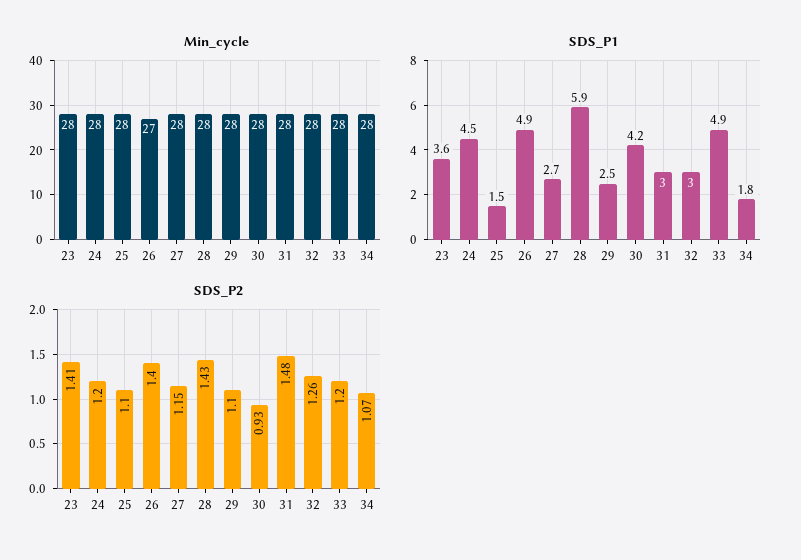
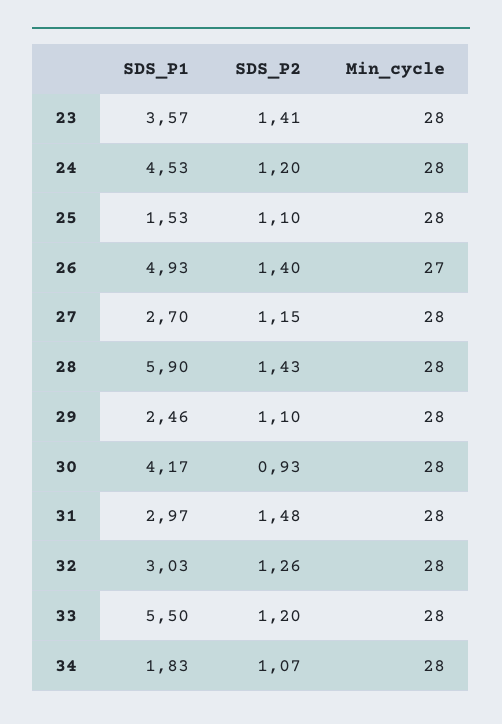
SDS_P1, 33: 4.9 -> 5.5

